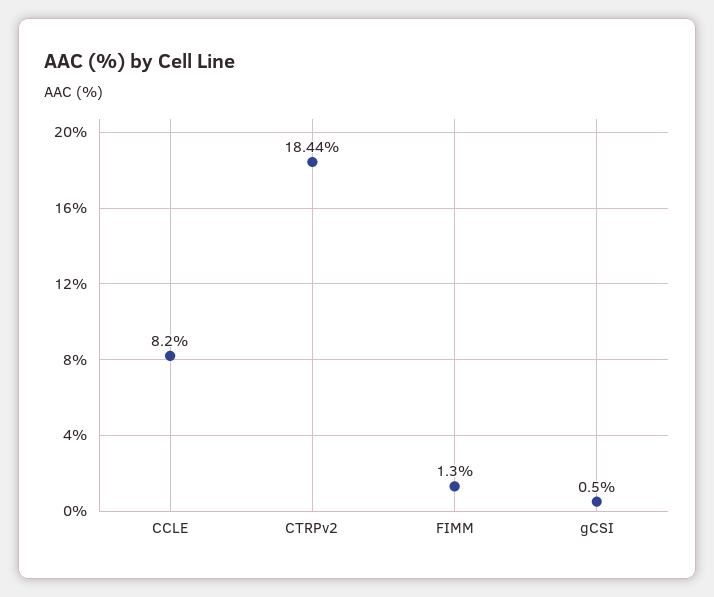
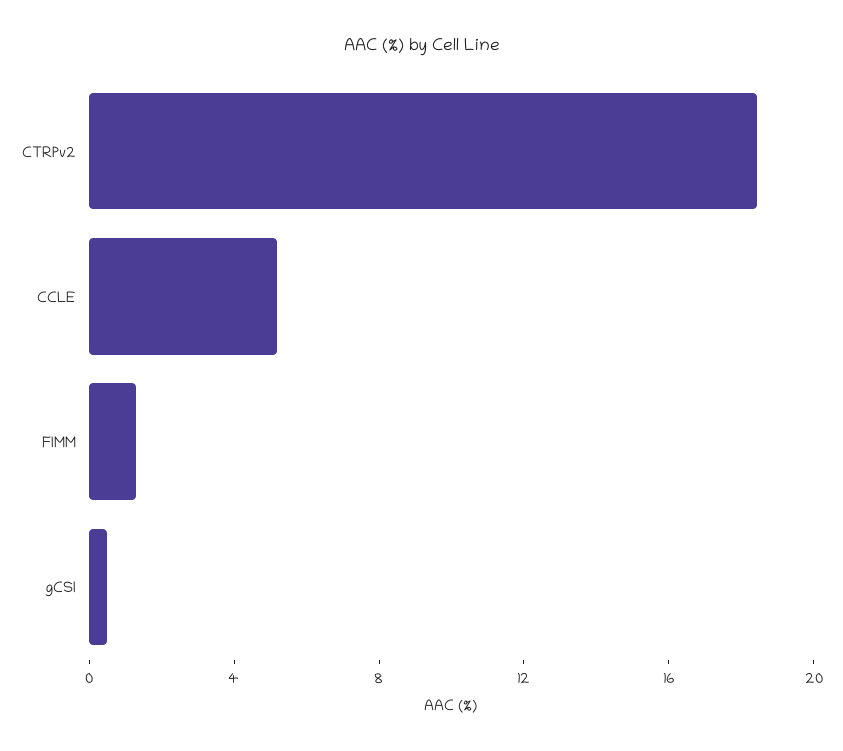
CCLE: 8.2 -> 5

